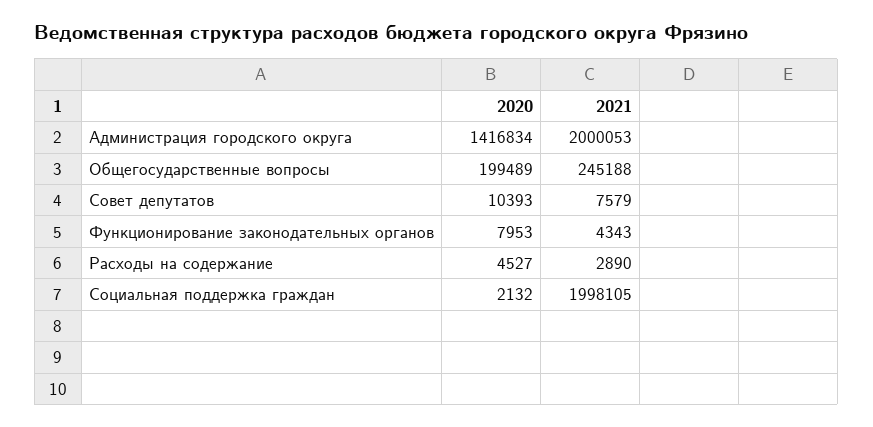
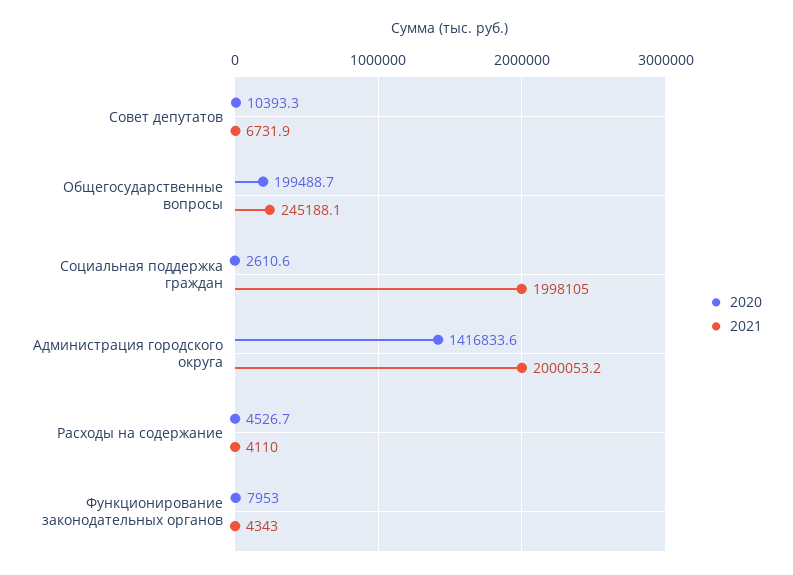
2021, Совет депутатов: 7579 -> 6731.9
2021, Расходы на содержание: 2890 -> 4110
2020, Социальная поддержка граждан: 2132 -> 2610.6

